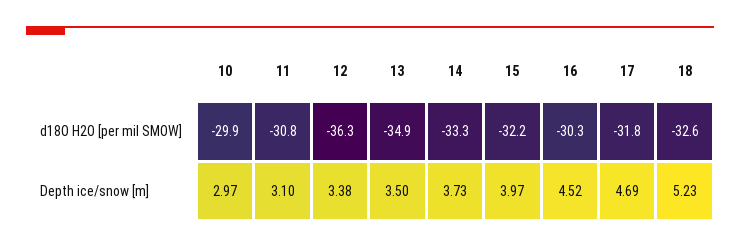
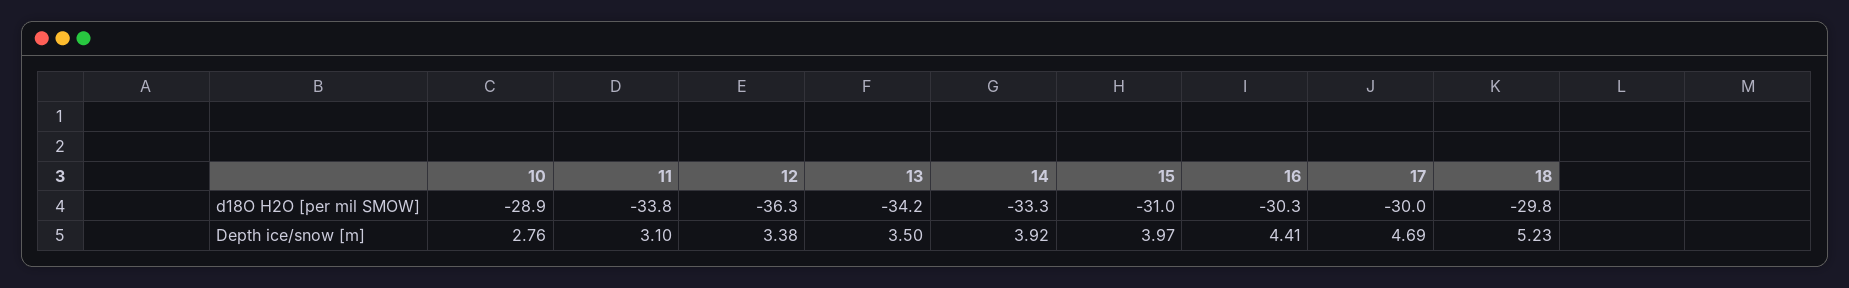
10, d18O H2O [per mil SMOW]: -29.9 -> -28.9
11, d18O H2O [per mil SMOW]: -30.8 -> -33.8
13, d18O H2O [per mil SMOW]: -34.9 -> -34.2
15, d18O H2O [per mil SMOW]: -32.2 -> -31
17, d18O H2O [per mil SMOW]: -31.8 -> -30
18, d18O H2O [per mil SMOW]: -32.6 -> -29.8
10, Depth ice/snow [m]: 2.97 -> 2.76
14, Depth ice/snow [m]: 3.73 -> 3.92
16, Depth ice/snow [m]: 4.52 -> 4.41

